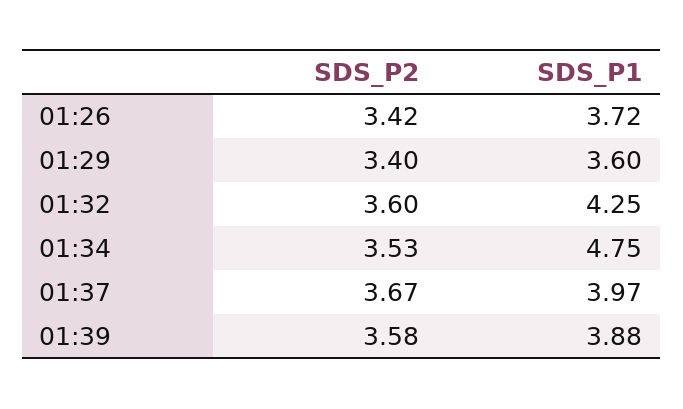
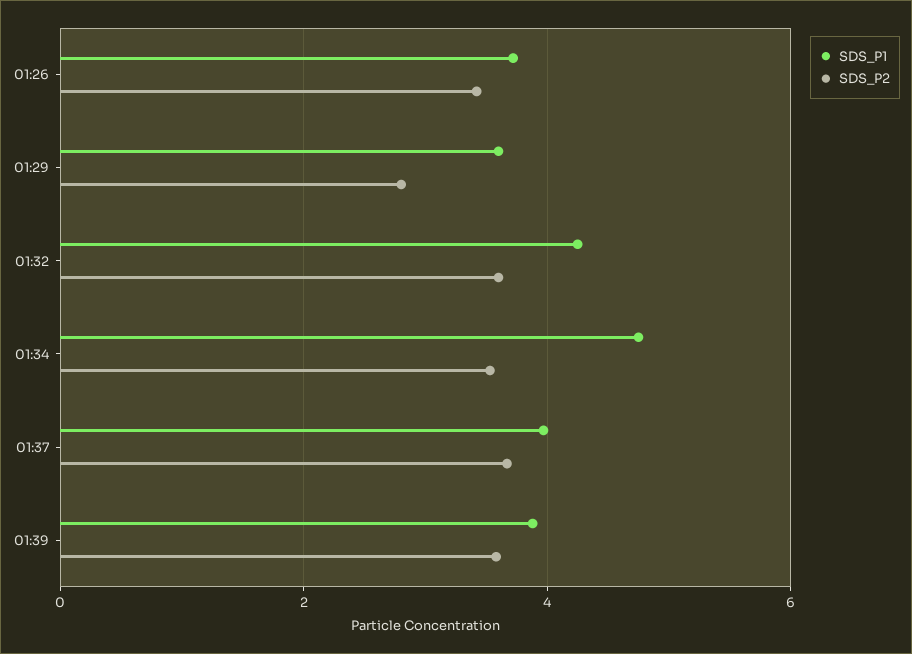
SDS_P2, 01:29: 3.4 -> 2.8

